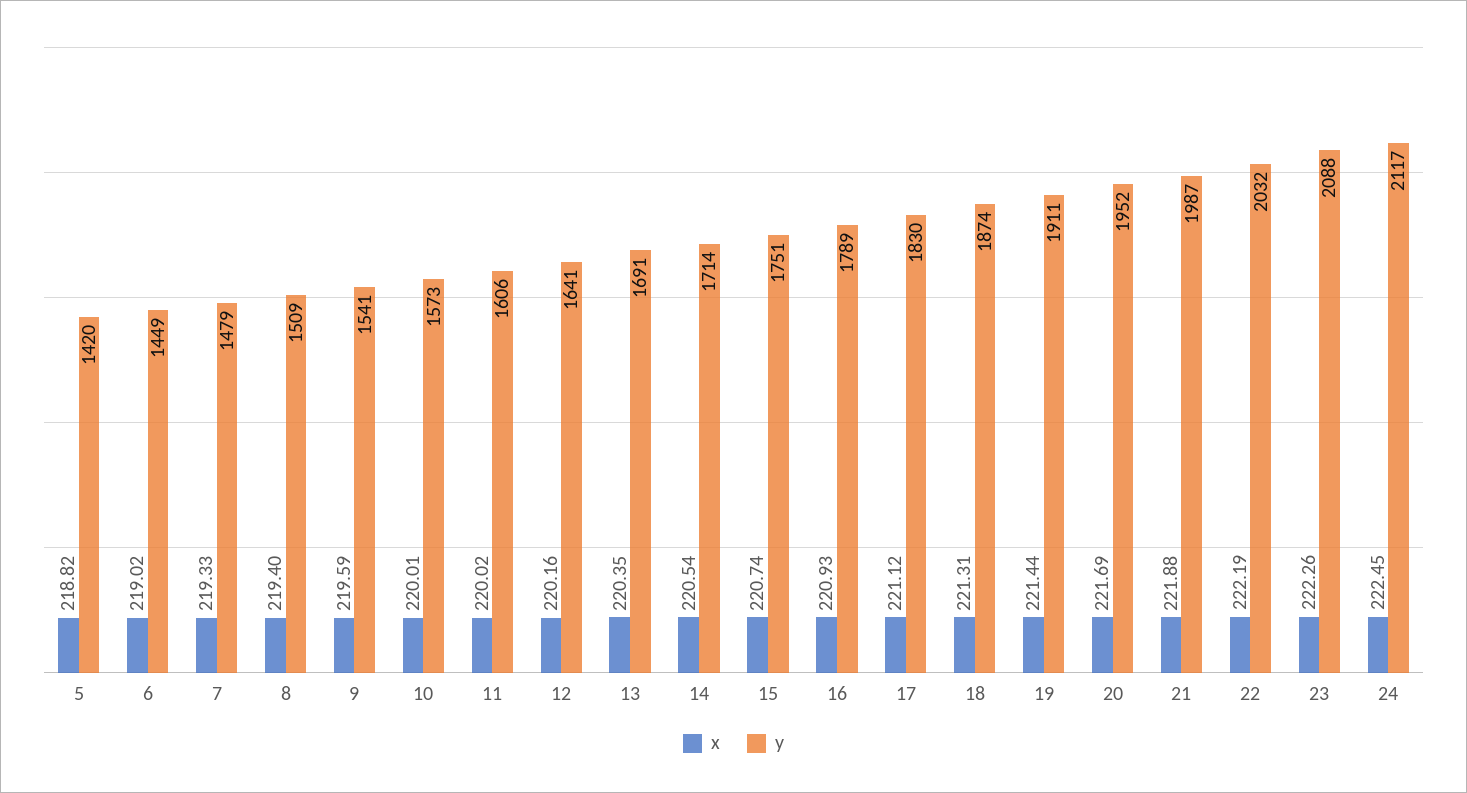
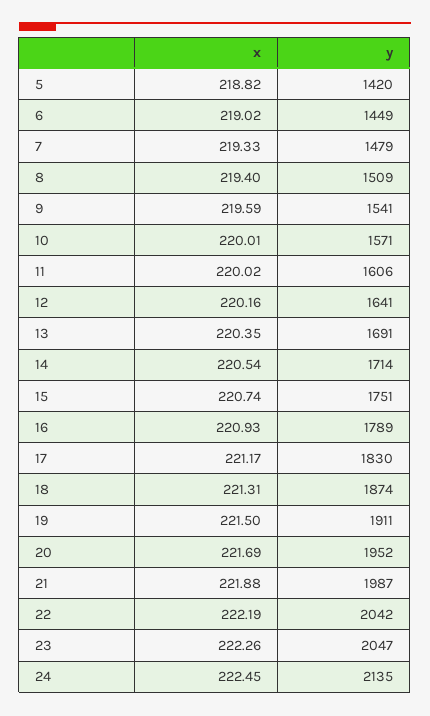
y, 10: 1573 -> 1571
x, 17: 221.12 -> 221.17
x, 19: 221.44 -> 221.5
y, 22: 2032 -> 2042
y, 23: 2088 -> 2047
y, 24: 2117 -> 2135

